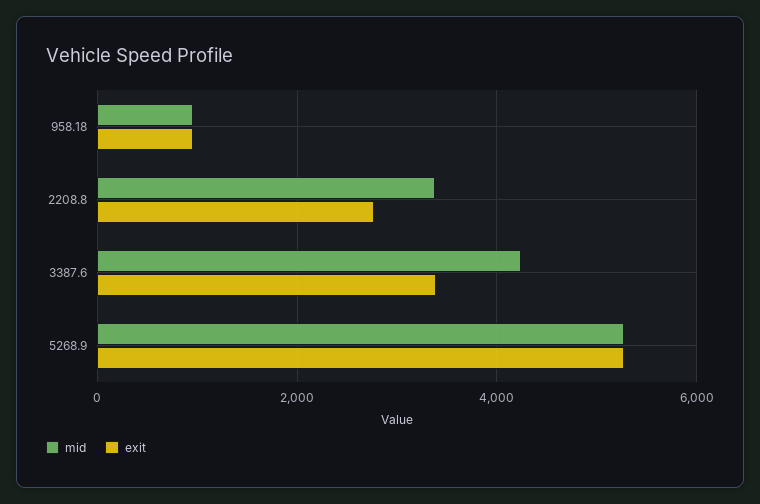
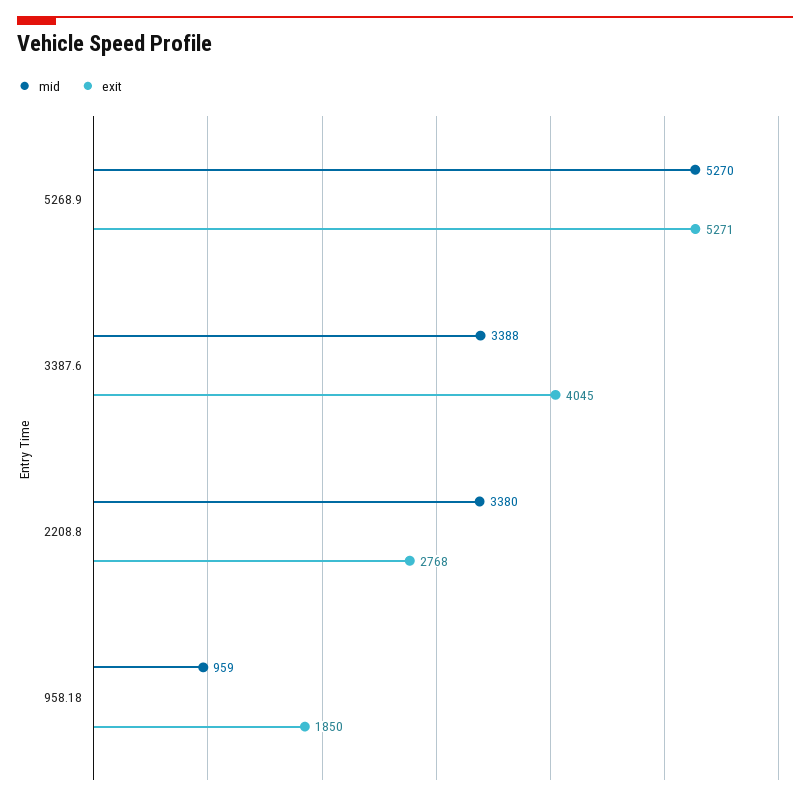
exit, 958.18: 1000 -> 1850
mid, 3387.6: 4200 -> 3388
exit, 3387.6: 3400 -> 4045

